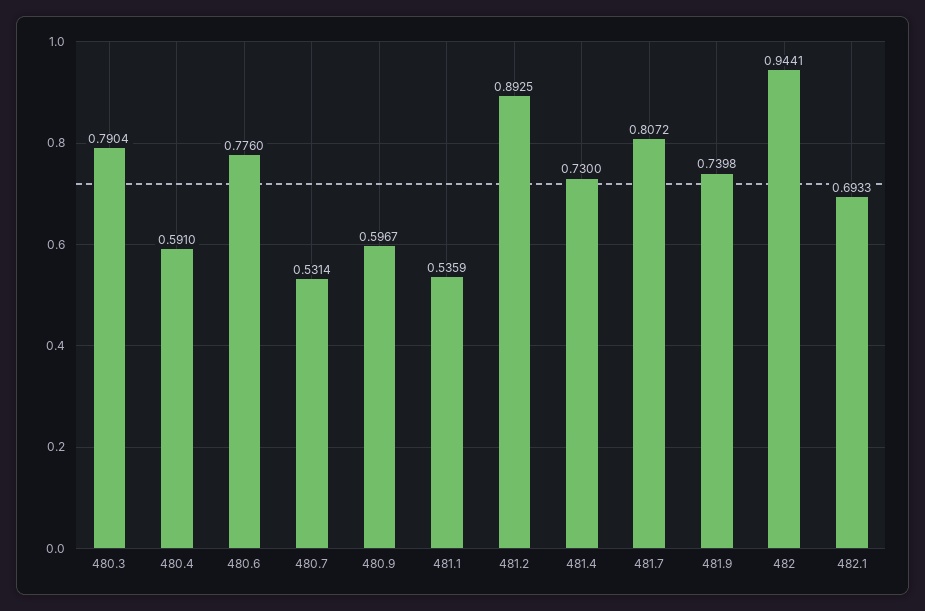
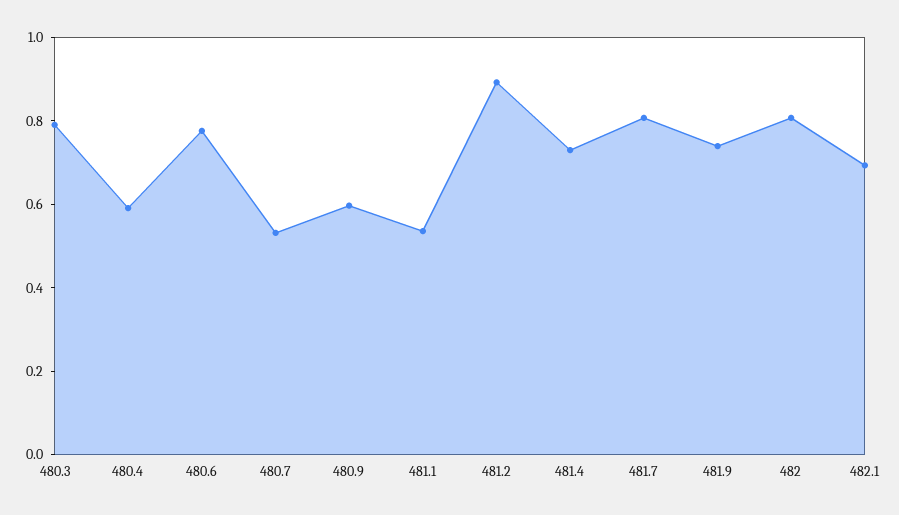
482: 0.9441 -> 0.8

